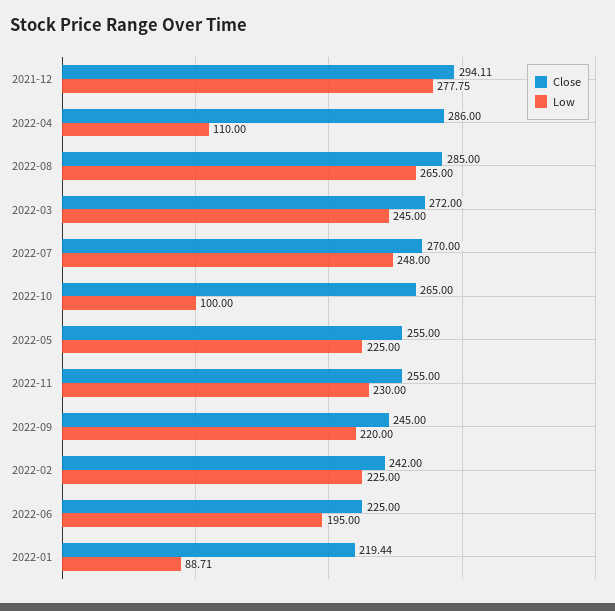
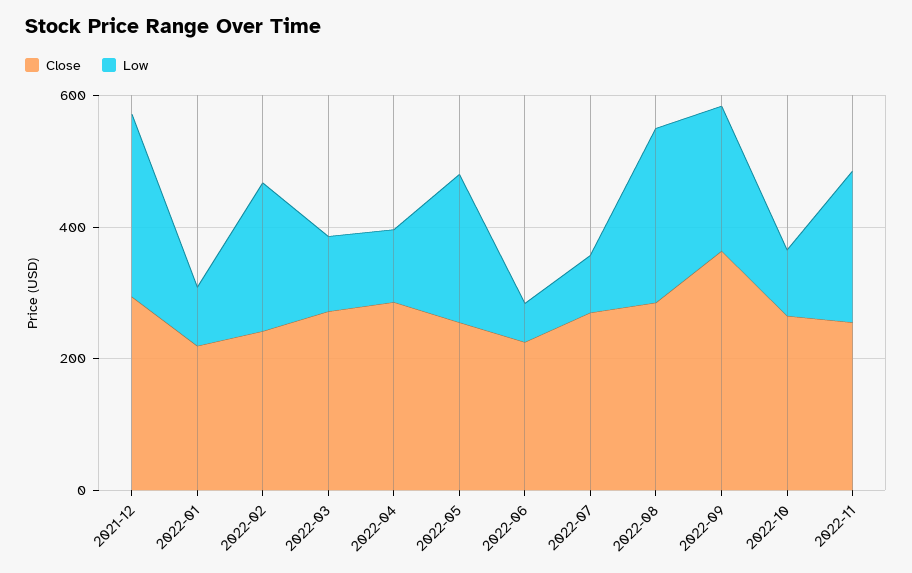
Low, 2022-03: 245 -> 100
Low, 2022-07: 248 -> 100
Close, 2022-09: 245 -> 350
Low, 2022-06: 195 -> 50

